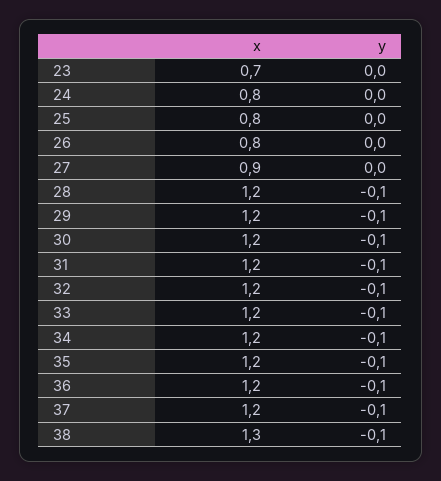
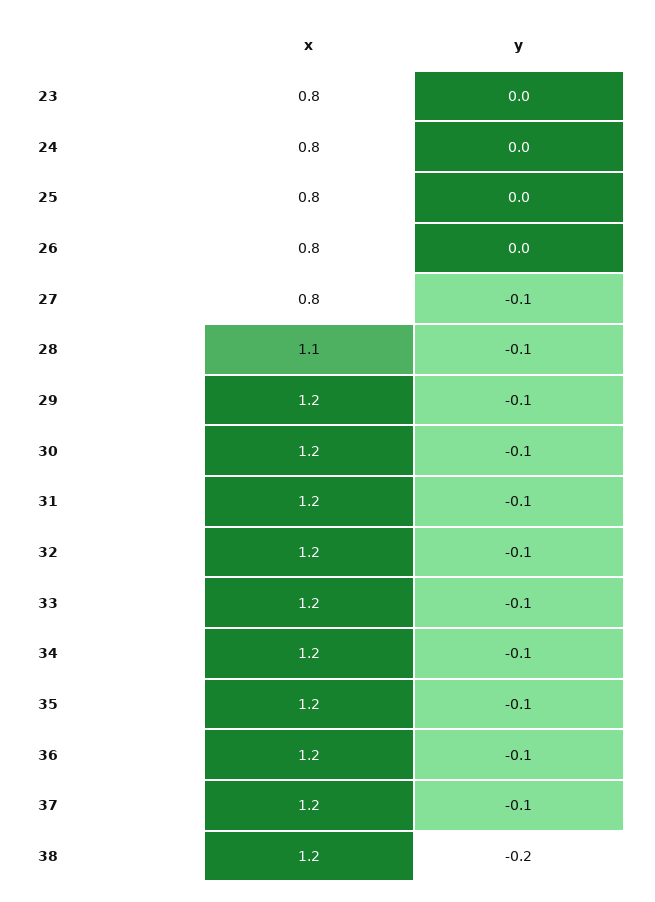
x, 23: 0.7 -> 0.8
x, 27: 0.9 -> 0.8
y, 27: 0 -> -0.1
x, 28: 1.2 -> 1.1
x, 38: 1.3 -> 1.2
y, 38: -0.1 -> -0.2

